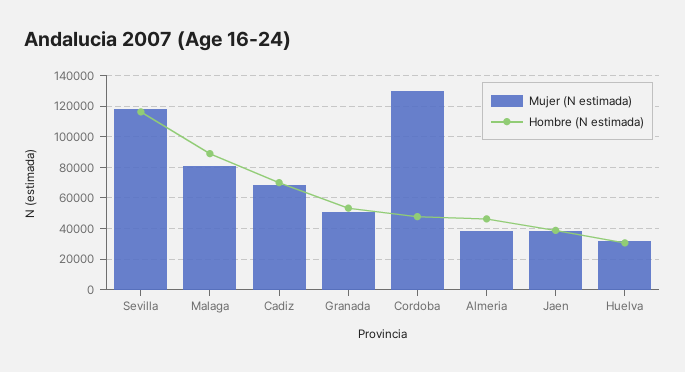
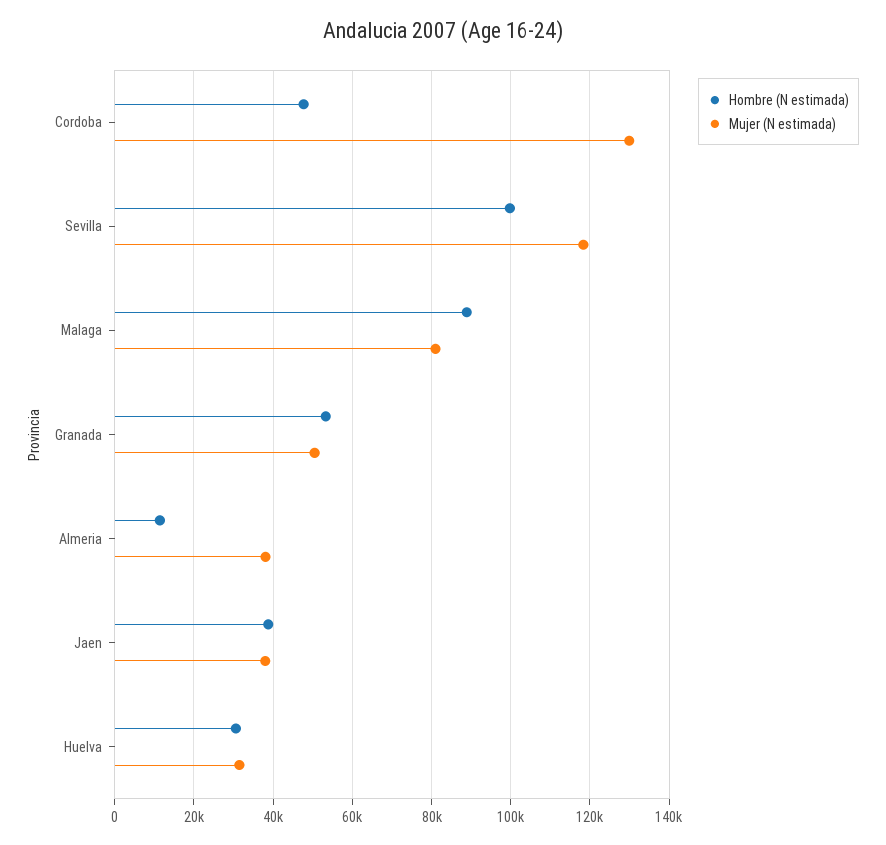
Hombre (N estimada), Sevilla: 115000 -> 100000
Mujer (N estimada), Cadiz: 70000 -> none
Hombre (N estimada), Cadiz: 70000 -> none
Hombre (N estimada), Almeria: 45000 -> 12000

